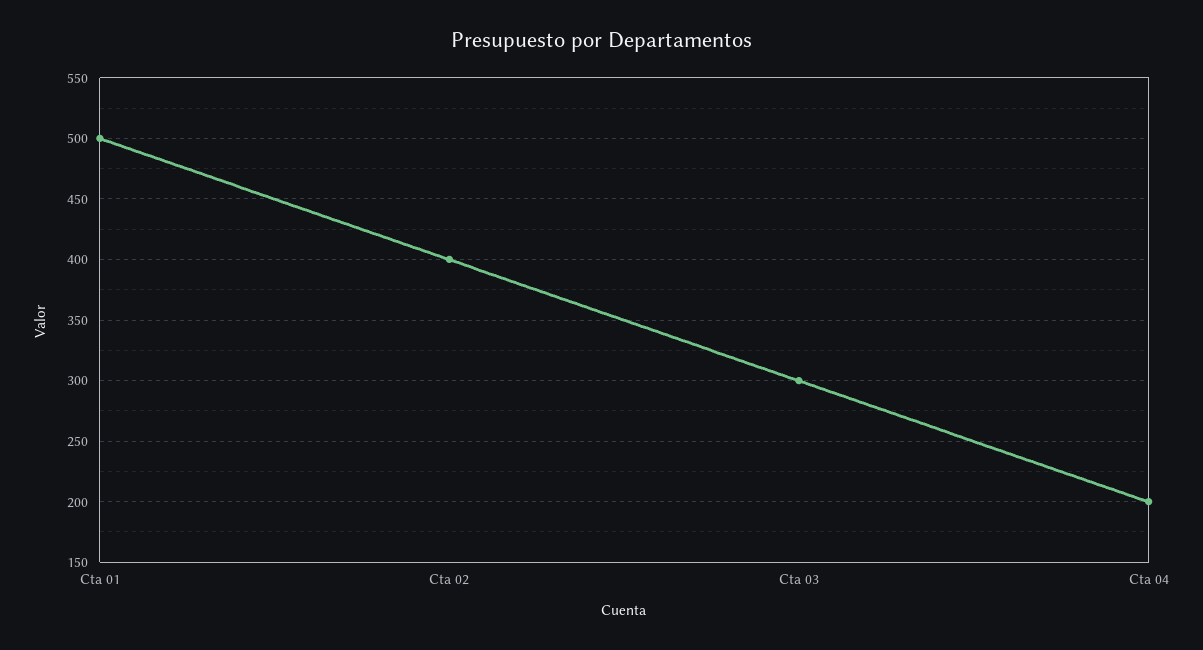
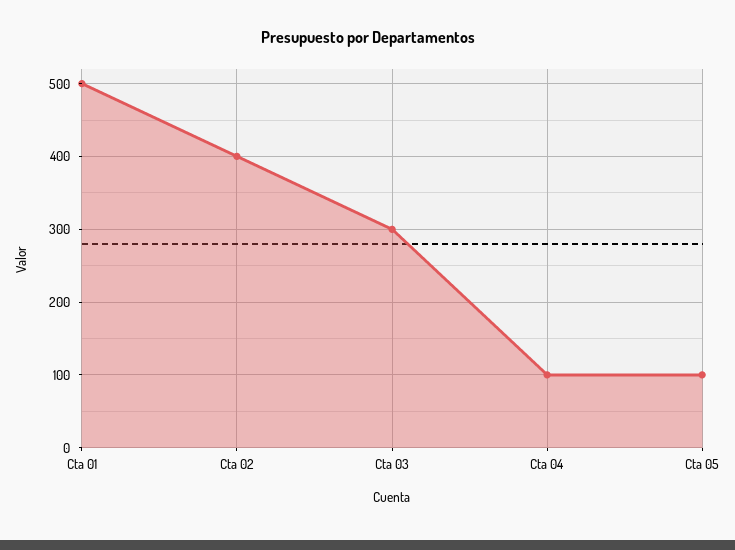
Cta 04: 200 -> 100
Cta 05: none -> 100

